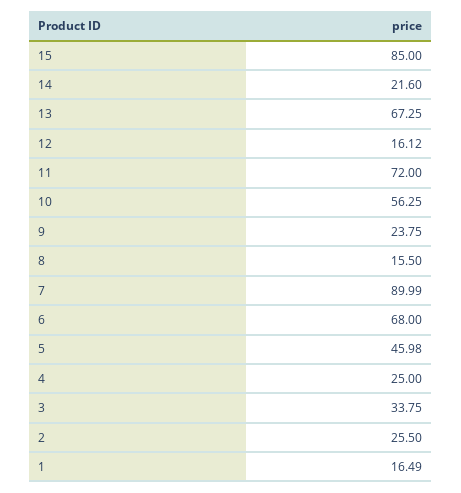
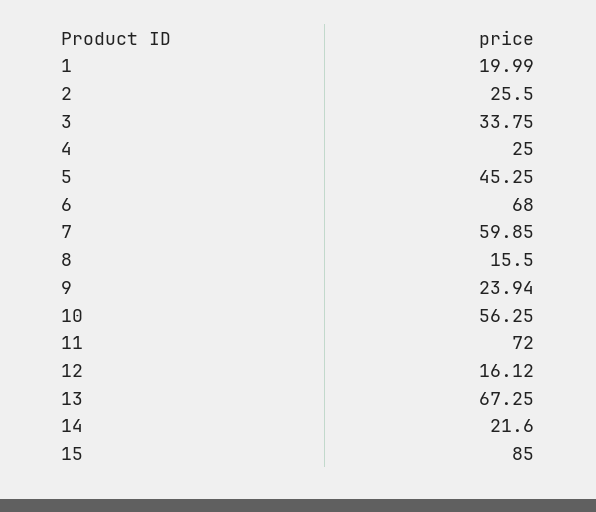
9: 23.75 -> 23.94
7: 89.99 -> 59.85
5: 45.98 -> 45.25
1: 16.49 -> 19.99

